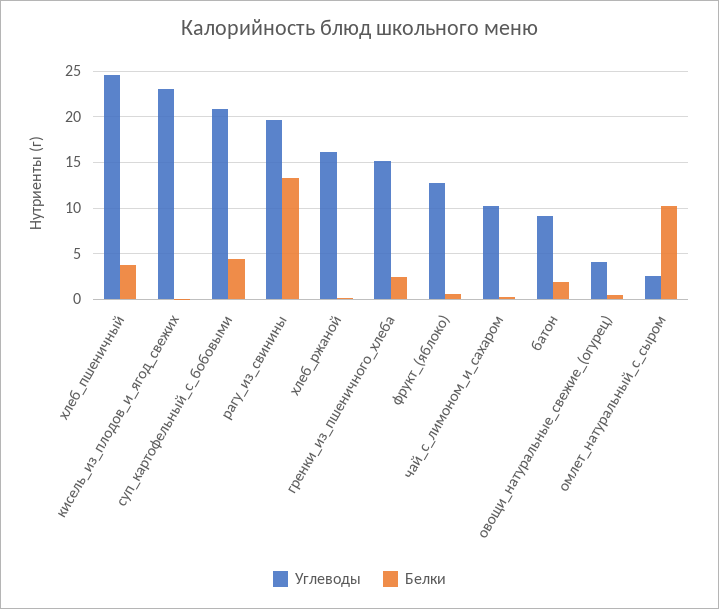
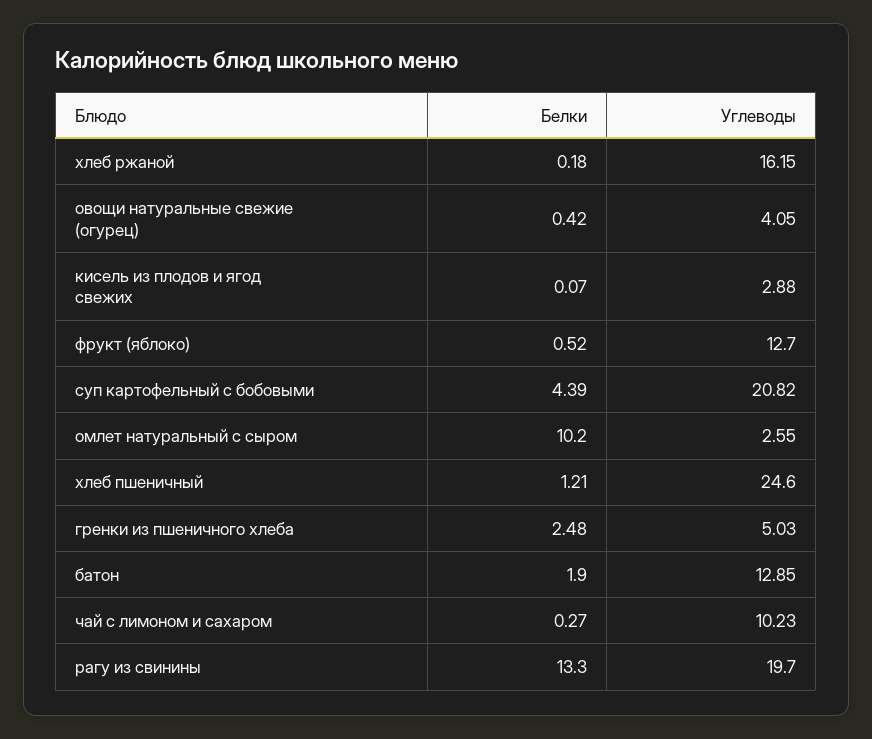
Белки, хлеб_пшеничный: 4 -> 1.21
Углеводы, кисель_из_плодов_и_ягод_свежих: 23 -> 2.88
Углеводы, гренки_из_пшеничного_хлеба: 15 -> 5.03
Углеводы, батон: 9 -> 12.85

